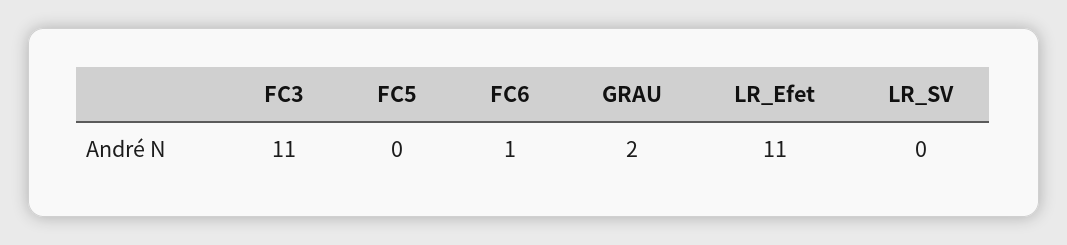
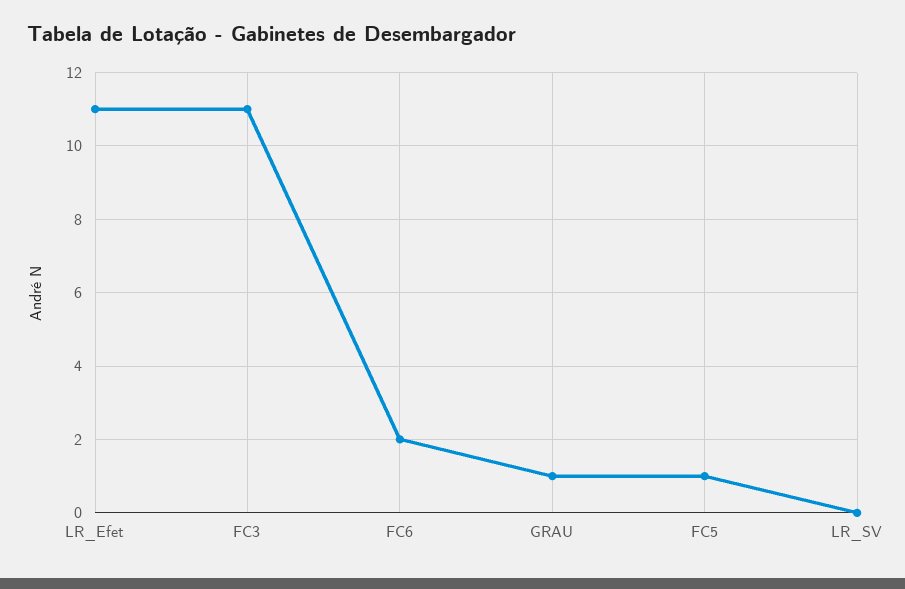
FC5: 0 -> 1
FC6: 1 -> 2
GRAU: 2 -> 1

